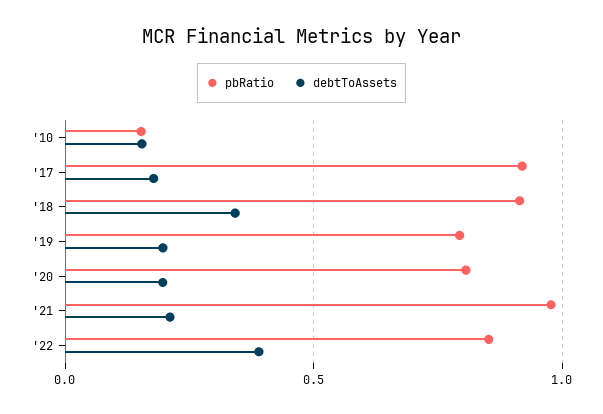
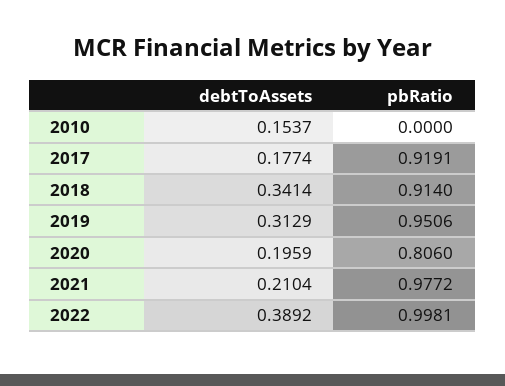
pbRatio, '10: 0.15 -> 0
pbRatio, '19: 0.8 -> 0.9506
debtToAssets, '19: 0.2 -> 0.3129
pbRatio, '22: 0.85 -> 0.9981

